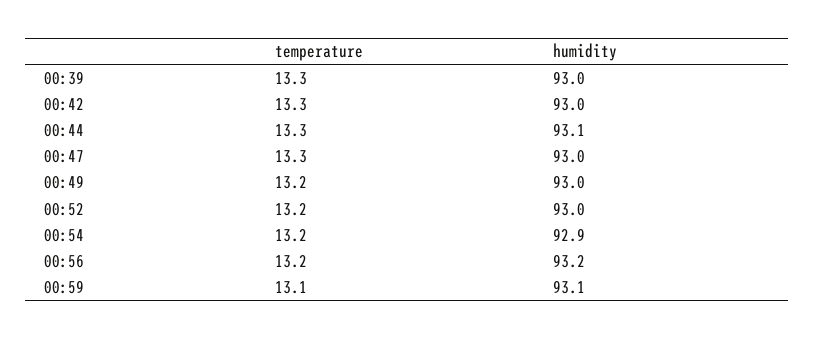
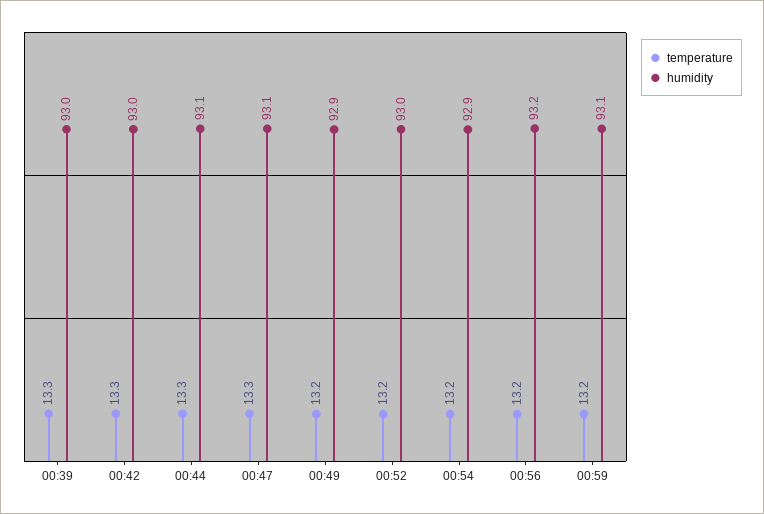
humidity, 00:47: 93 -> 93.1
humidity, 00:49: 93 -> 92.9
temperature, 00:59: 13.1 -> 13.2

